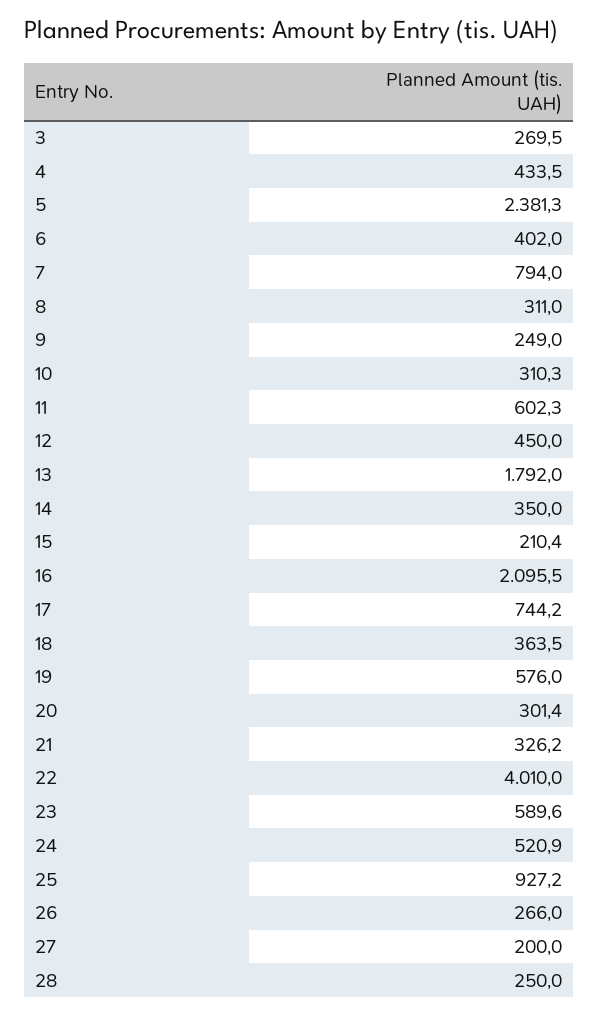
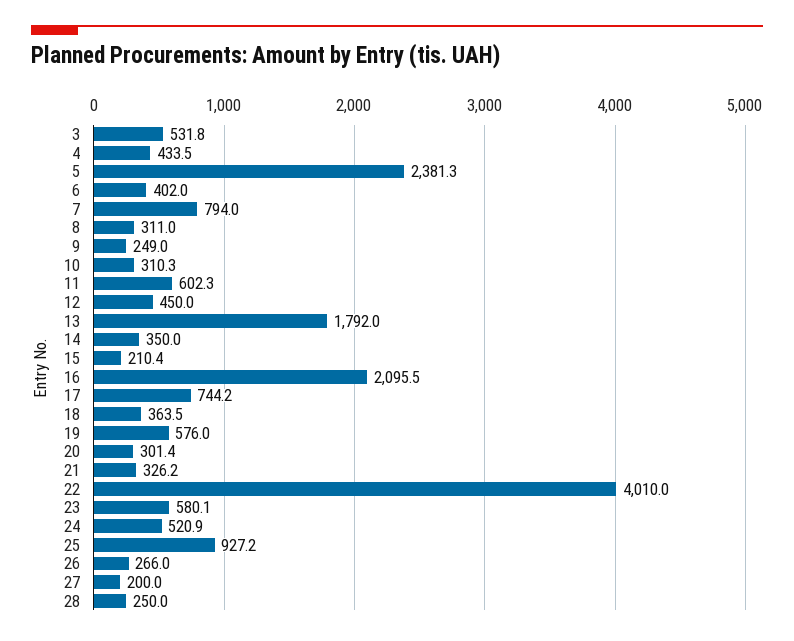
3: 269.5 -> 531.8
23: 589.6 -> 580.1

